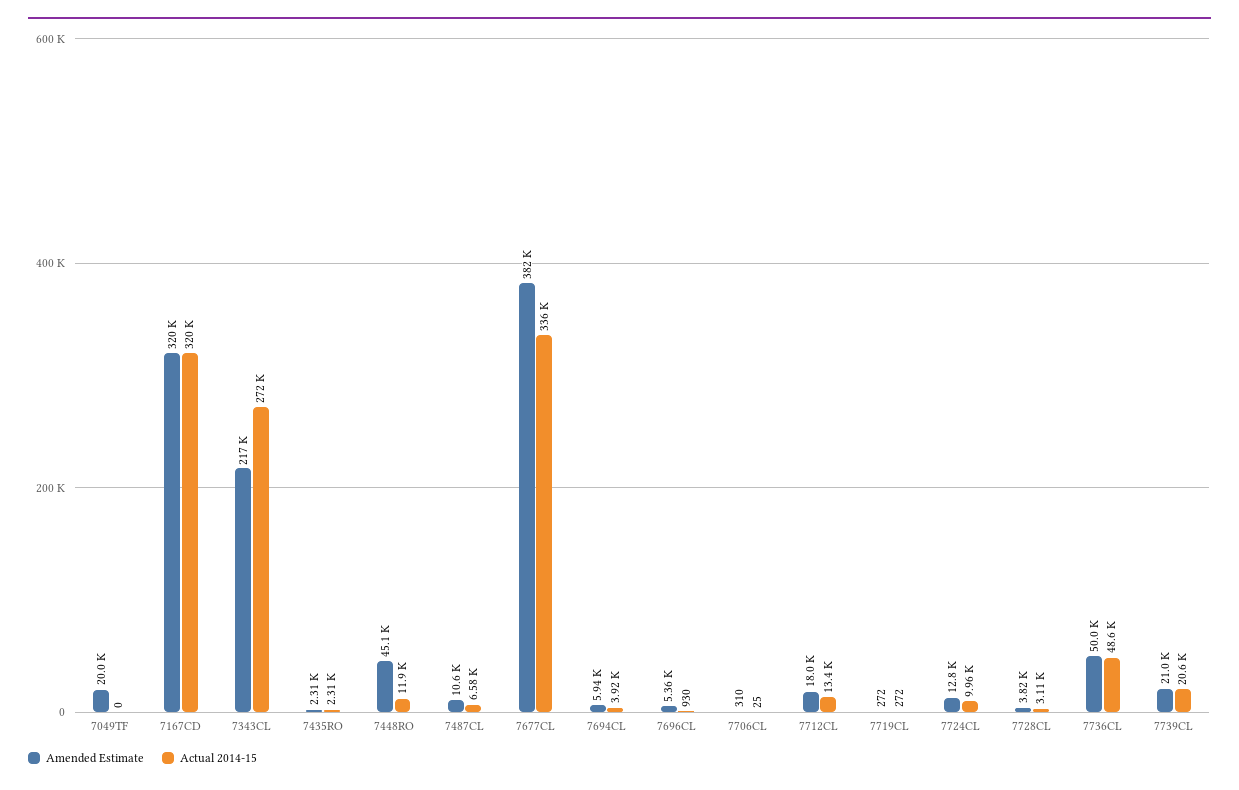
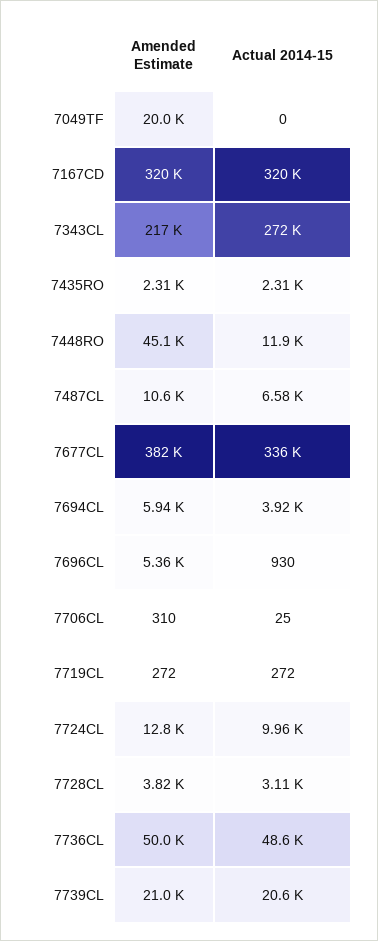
Amended Estimate, 7712CL: 18000 -> none
Actual 2014-15, 7712CL: 13400 -> none

